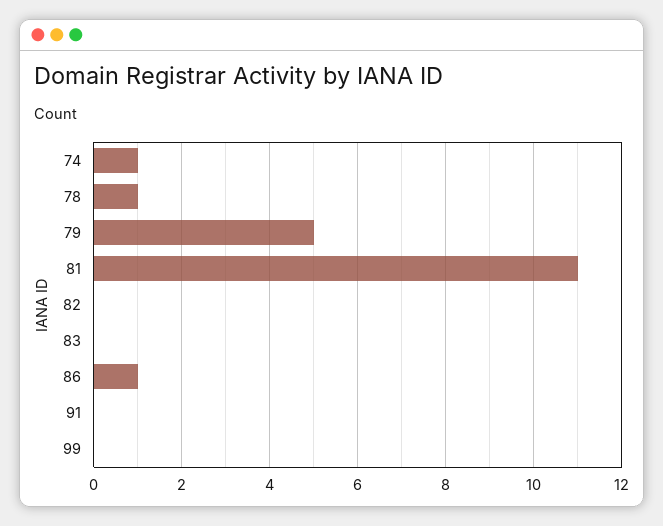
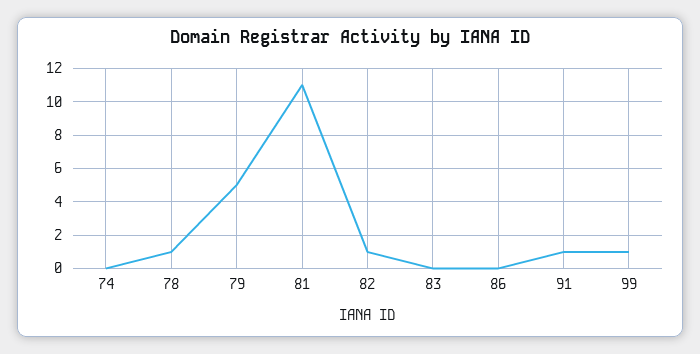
74: 1 -> 0
82: 0 -> 1
86: 1 -> 0
91: 0 -> 1
99: 0 -> 1

